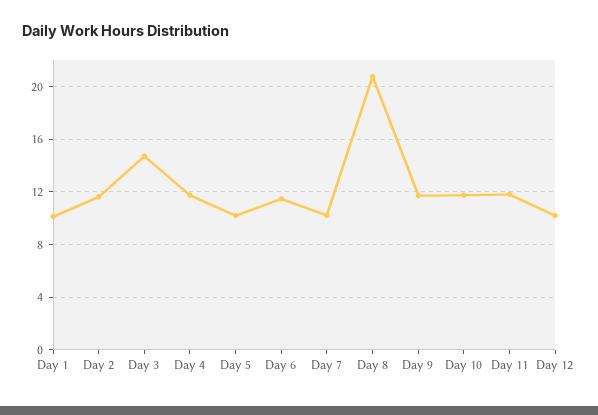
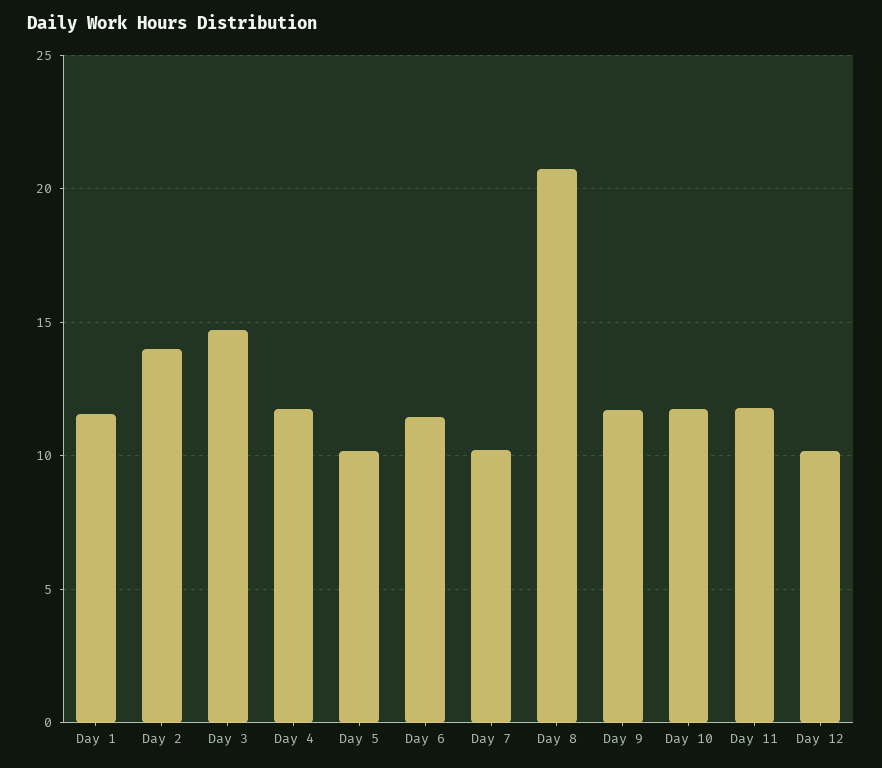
Day 1: 10 -> 11.5
Day 2: 11.5 -> 14

